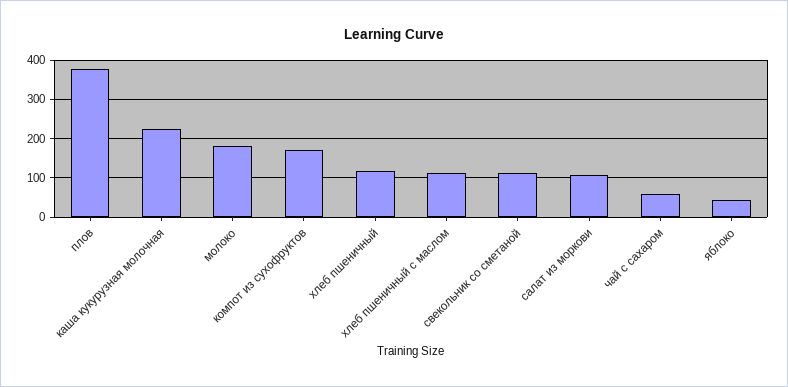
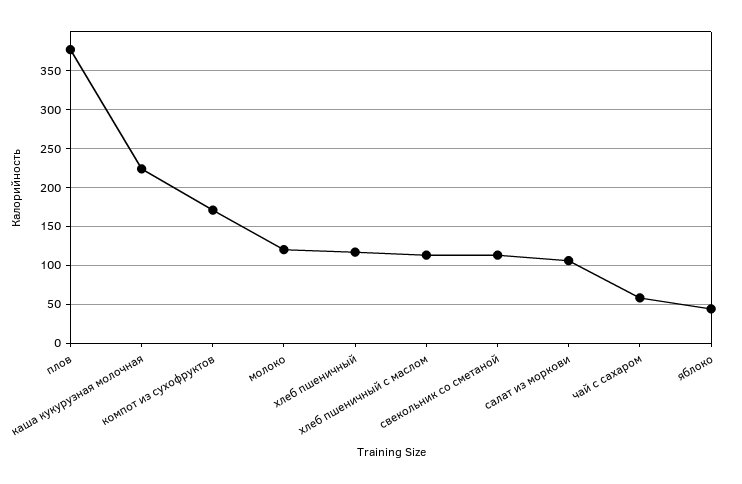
молоко: 180 -> 120

